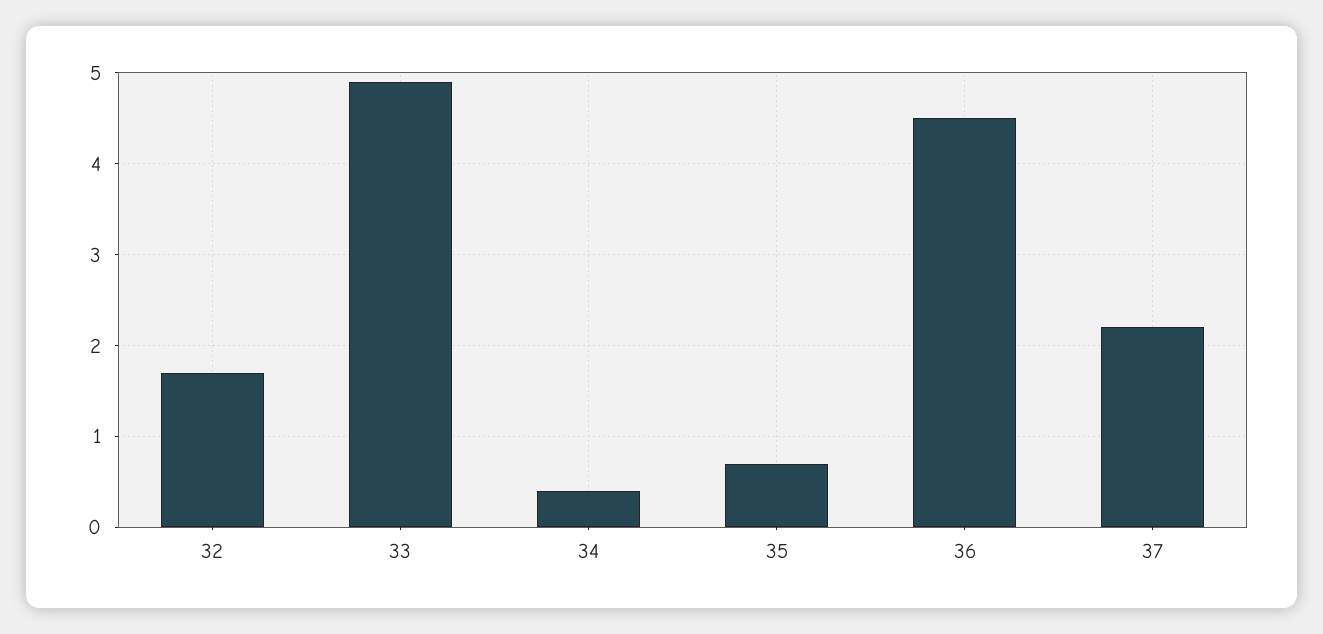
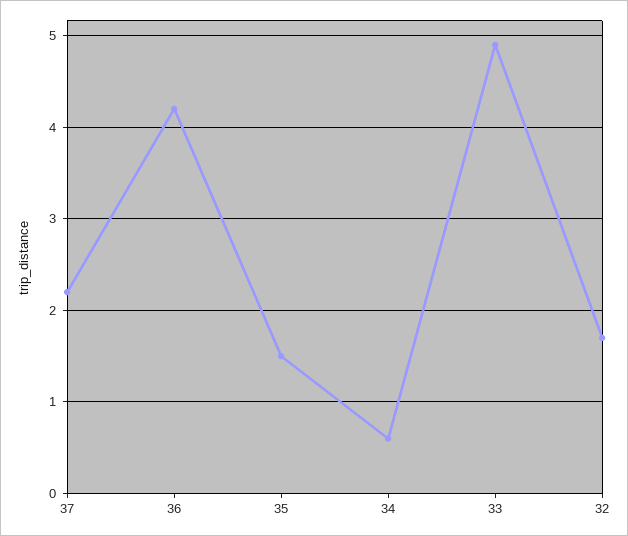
34: 0.4 -> 0.6
35: 0.7 -> 1.5
36: 4.5 -> 4.2

